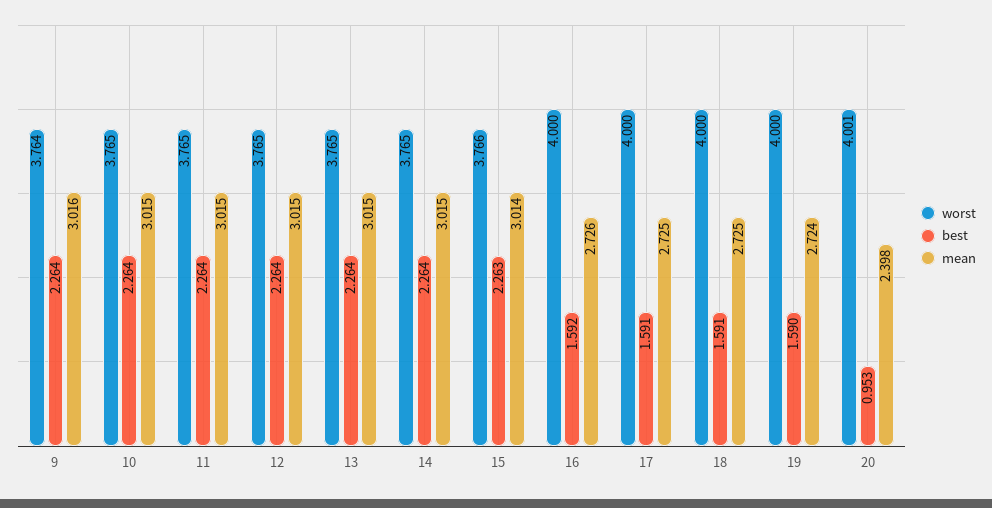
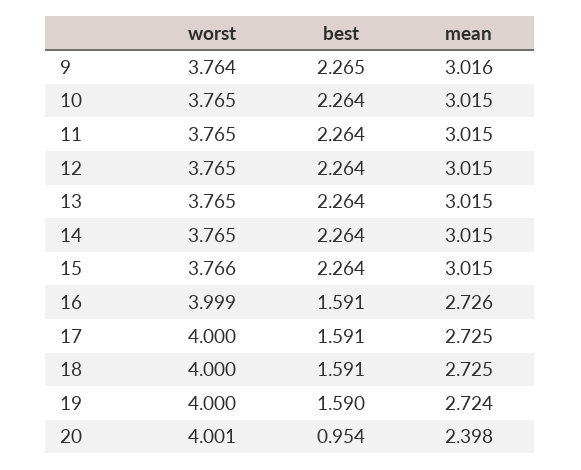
best, 9: 2.264 -> 2.265
best, 15: 2.263 -> 2.264
mean, 15: 3.014 -> 3.015
worst, 16: 4 -> 3.999
best, 16: 1.592 -> 1.591
best, 20: 0.953 -> 0.954

